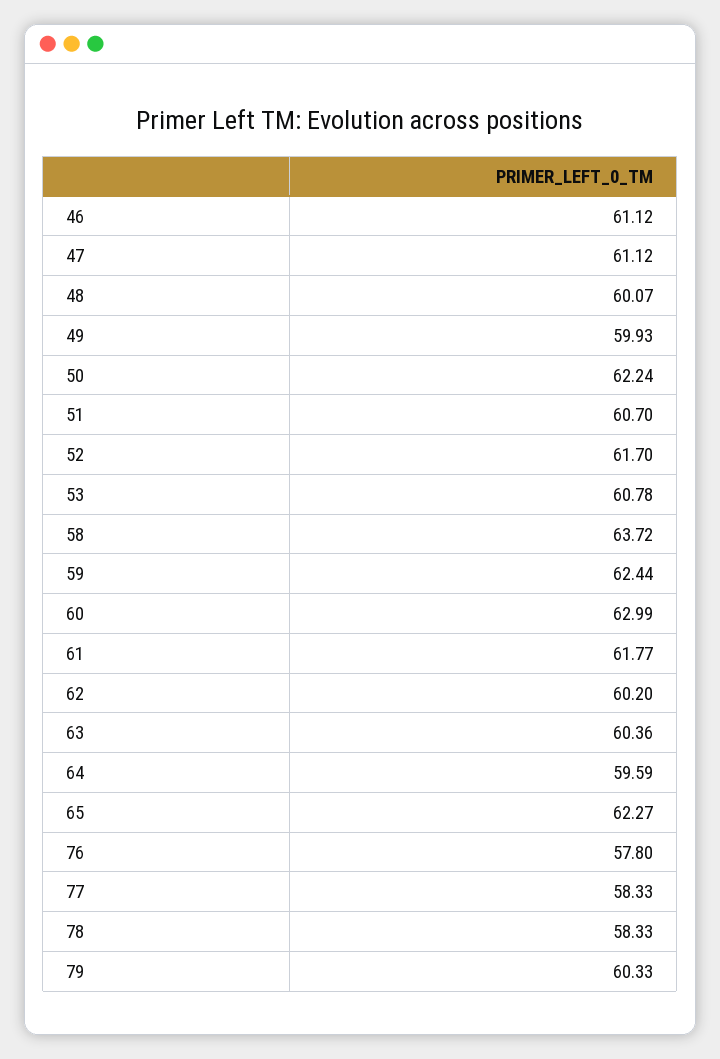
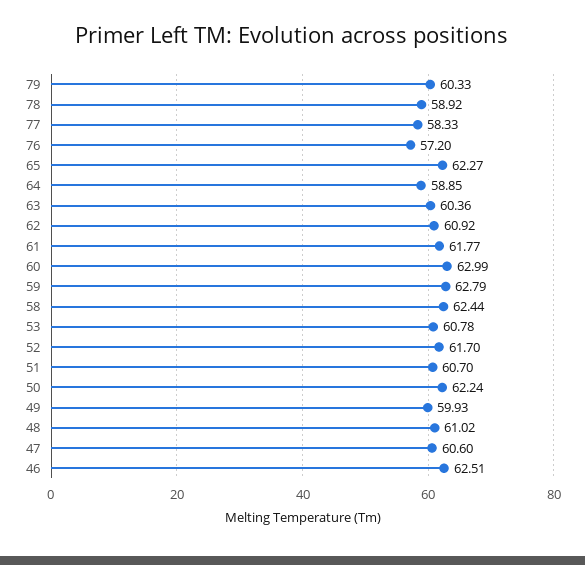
46: 61.12 -> 62.51
47: 61.12 -> 60.6
48: 60.07 -> 61.02
58: 63.72 -> 62.44
59: 62.44 -> 62.79
62: 60.2 -> 60.92
64: 59.59 -> 58.85
76: 57.8 -> 57.2
78: 58.33 -> 58.92

